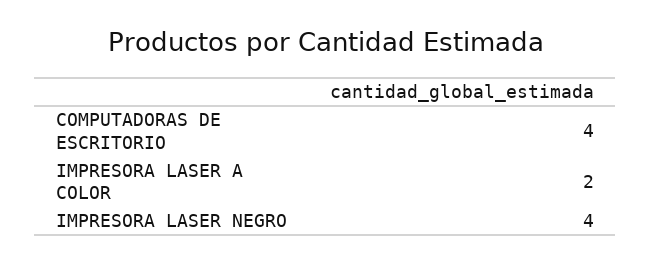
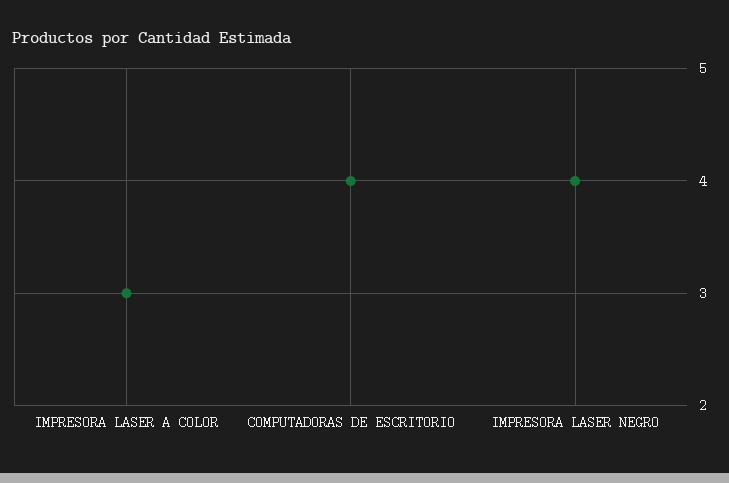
IMPRESORA LASER A COLOR: 2 -> 3

